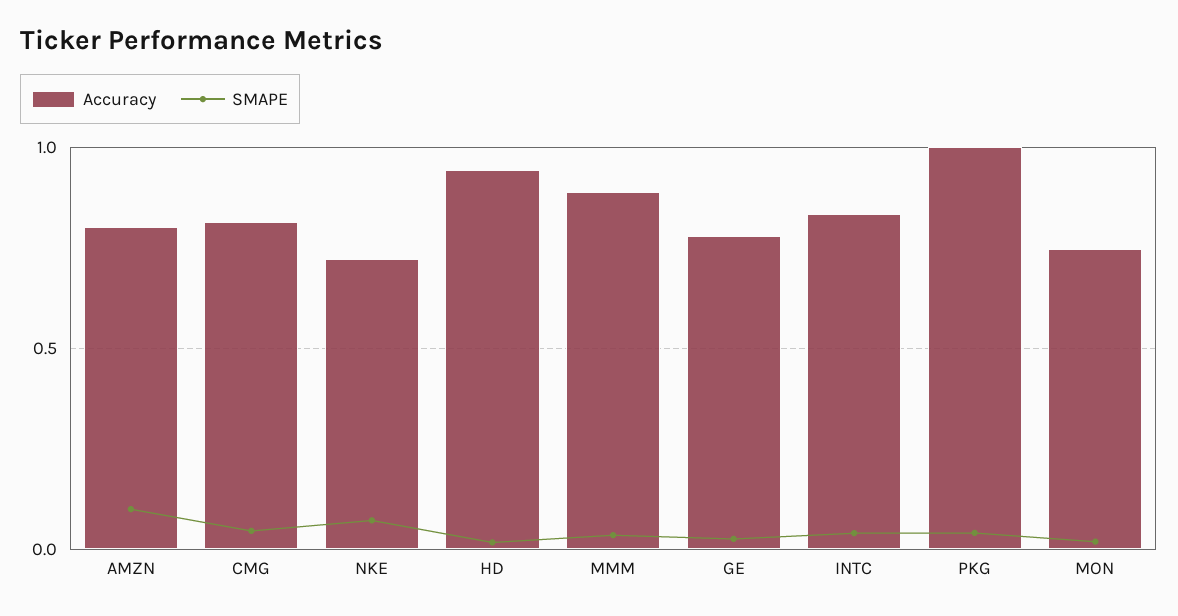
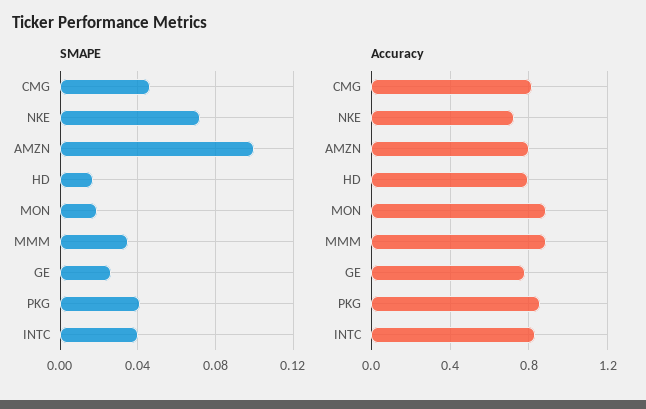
Accuracy, HD: 0.95 -> 0.8
Accuracy, PKG: 1 -> 0.85
Accuracy, MON: 0.75 -> 0.9

